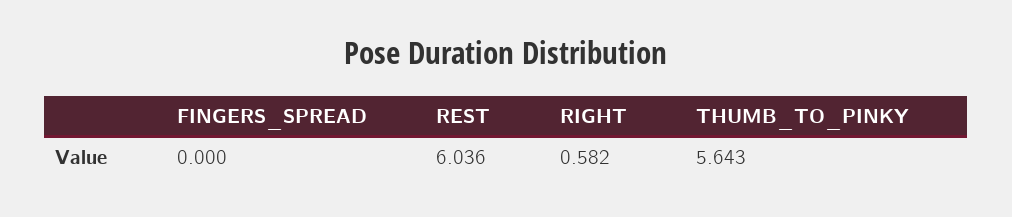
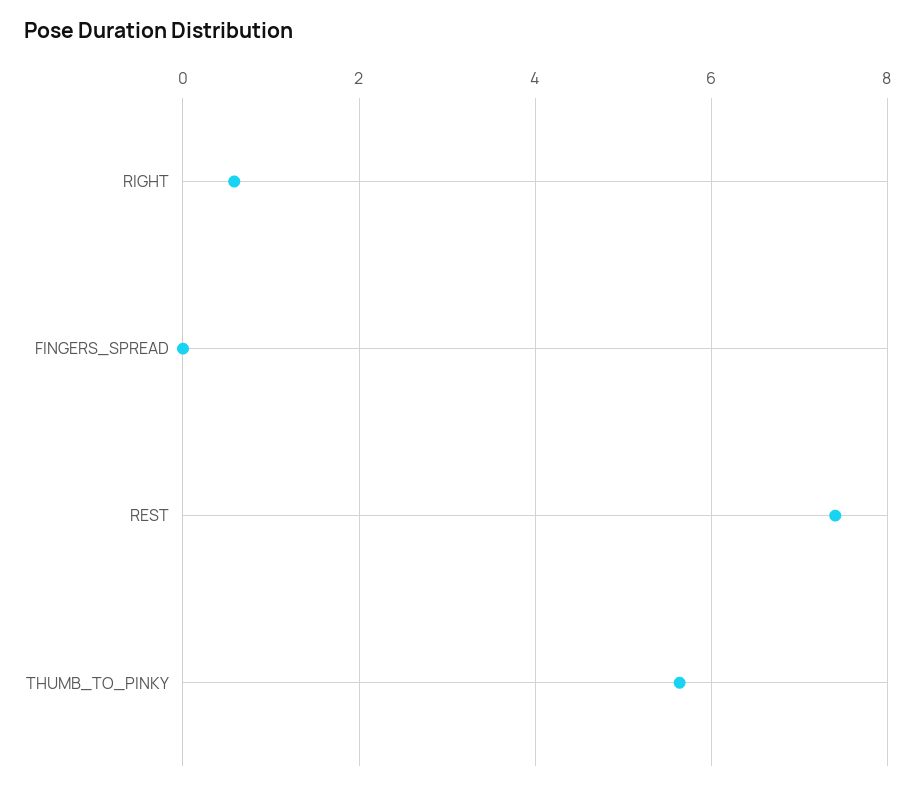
REST: 6.036 -> 7.4

